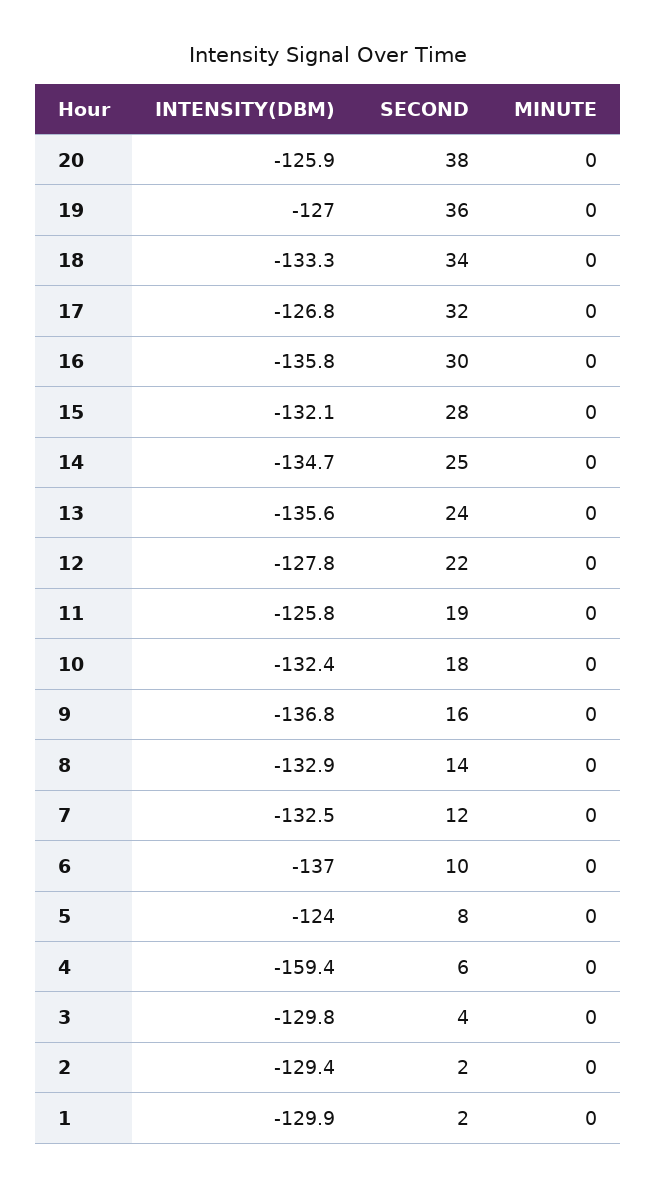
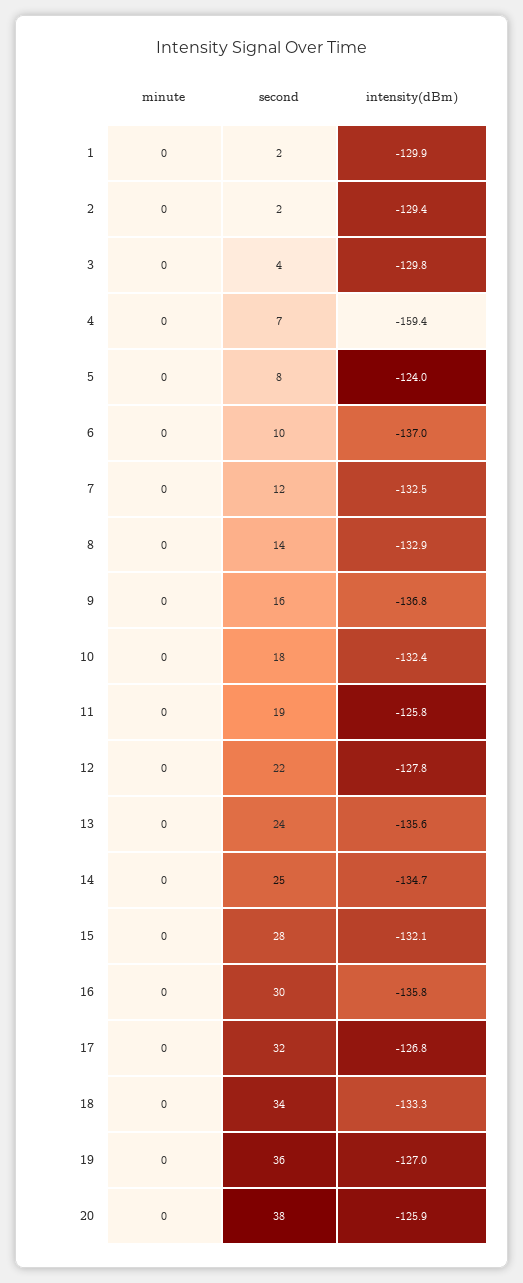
SECOND, 4: 6 -> 7

